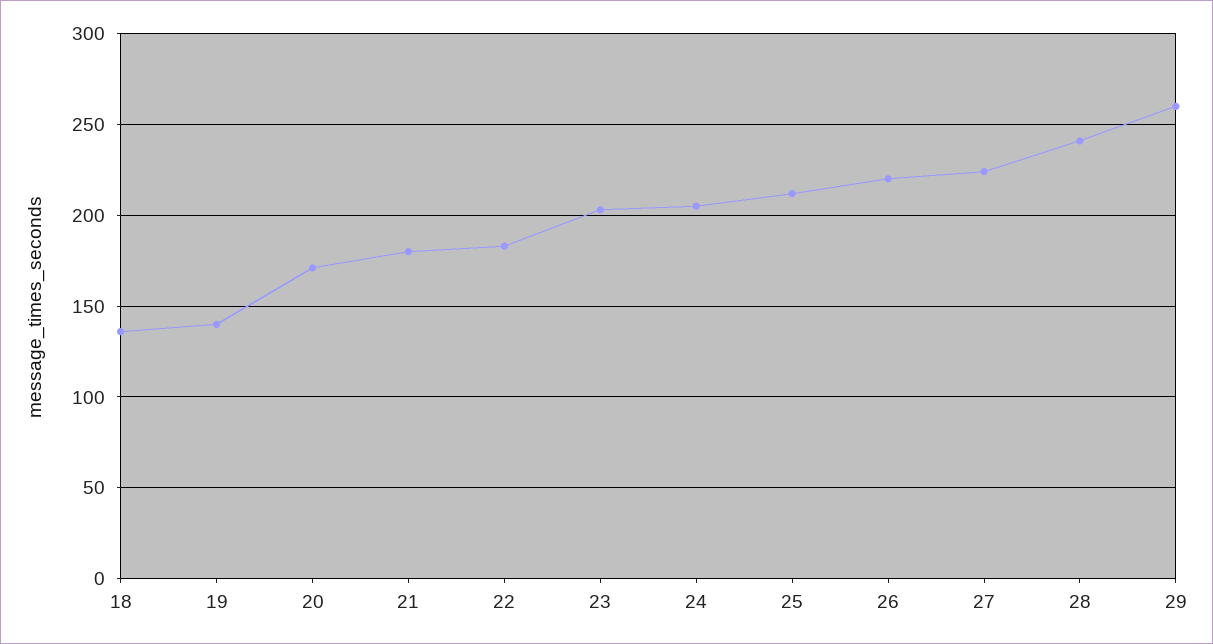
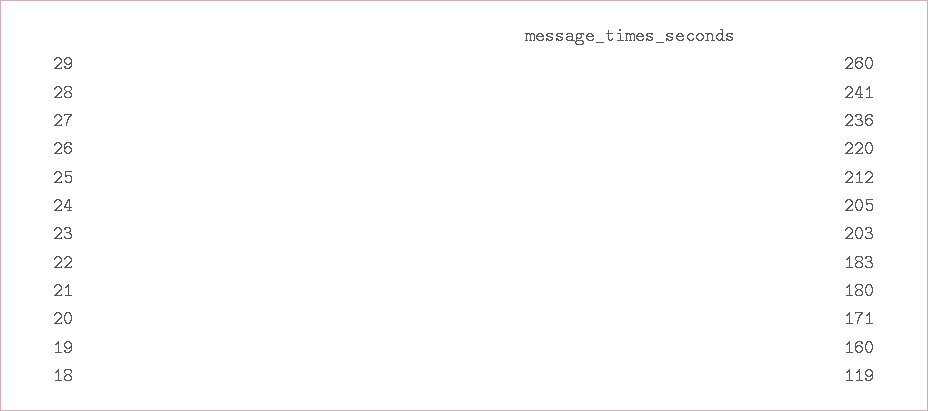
18: 135 -> 119
19: 140 -> 160
27: 225 -> 236

